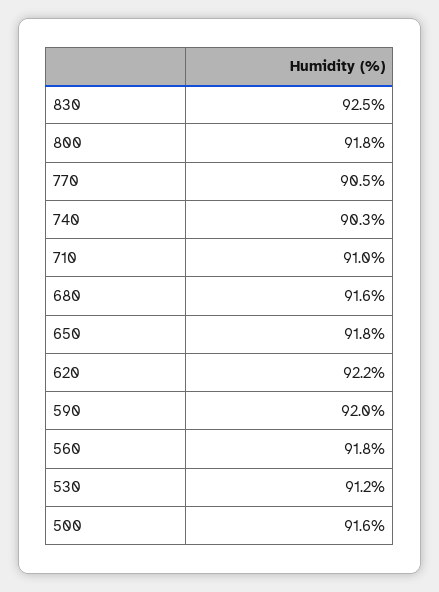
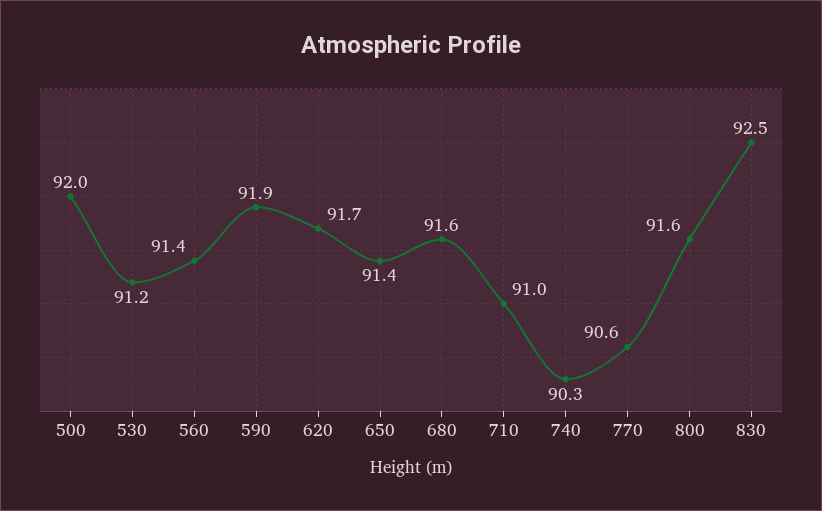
800: 91.8 -> 91.6
770: 90.5 -> 90.6
650: 91.8 -> 91.4
620: 92.2 -> 91.7
590: 92 -> 91.9
560: 91.8 -> 91.4
500: 91.6 -> 92

